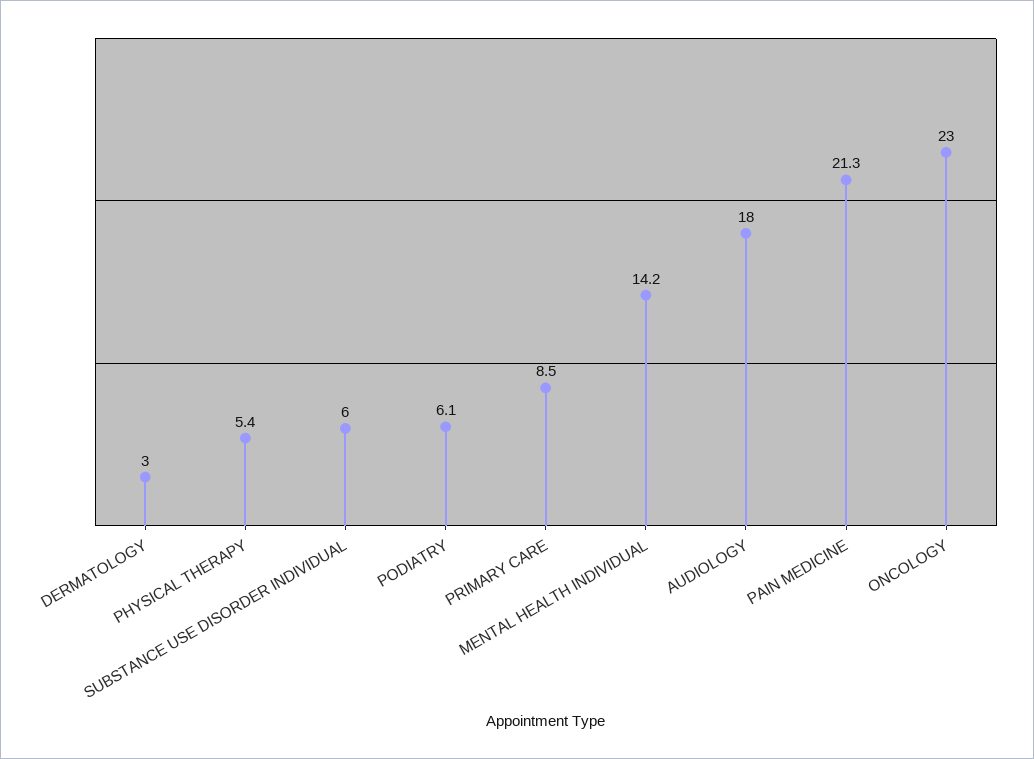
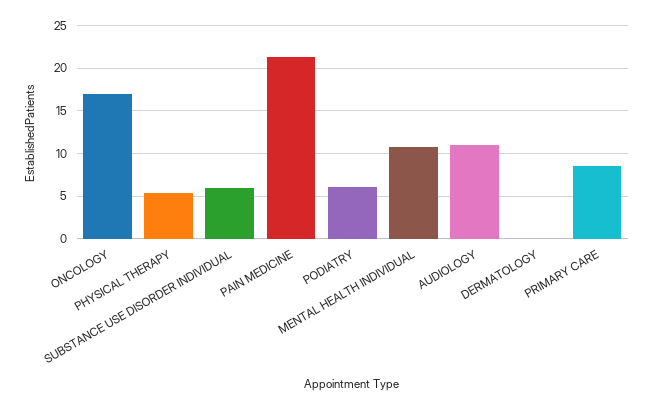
DERMATOLOGY: 3 -> 0
MENTAL HEALTH INDIVIDUAL: 14.2 -> 11
AUDIOLOGY: 18 -> 11
ONCOLOGY: 23 -> 17

